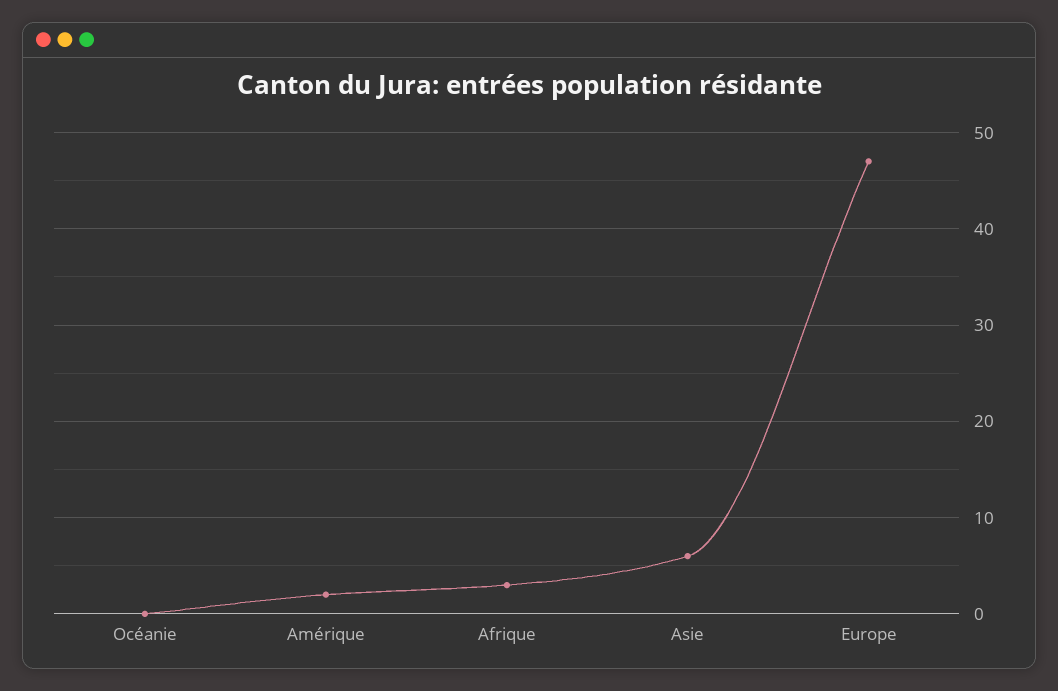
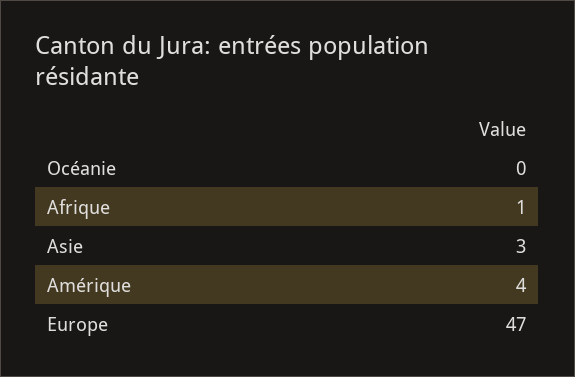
Amérique: 2 -> 4
Afrique: 3 -> 1
Asie: 6 -> 3

